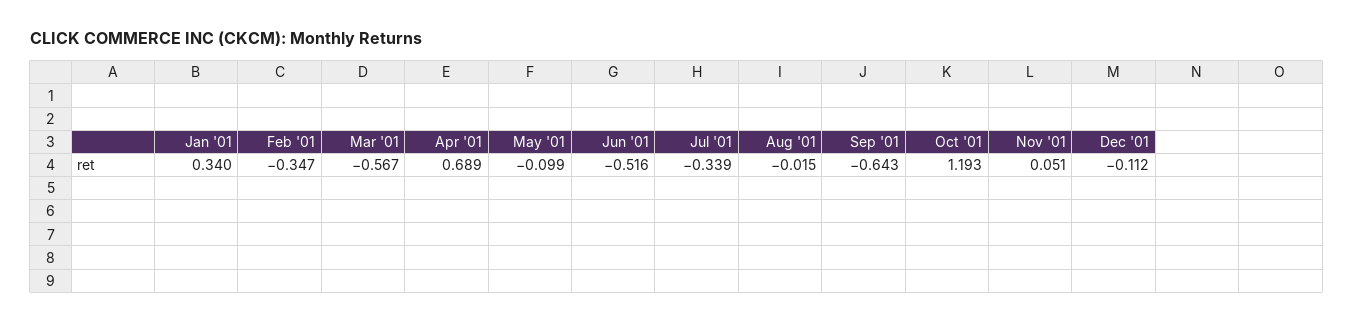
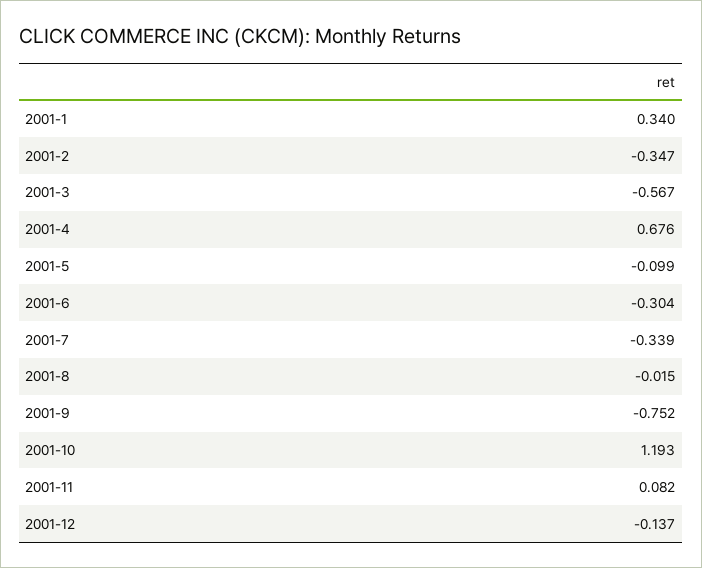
Apr '01: 0.689 -> 0.676
Jun '01: -0.516 -> -0.304
Sep '01: -0.643 -> -0.752
Nov '01: 0.051 -> 0.082
Dec '01: -0.112 -> -0.137

